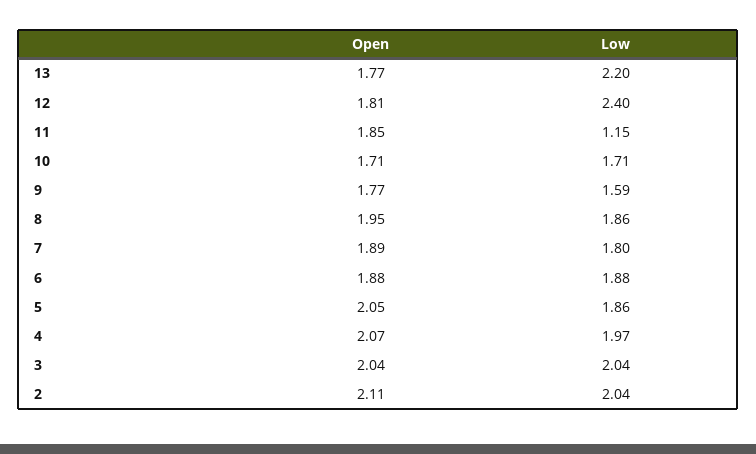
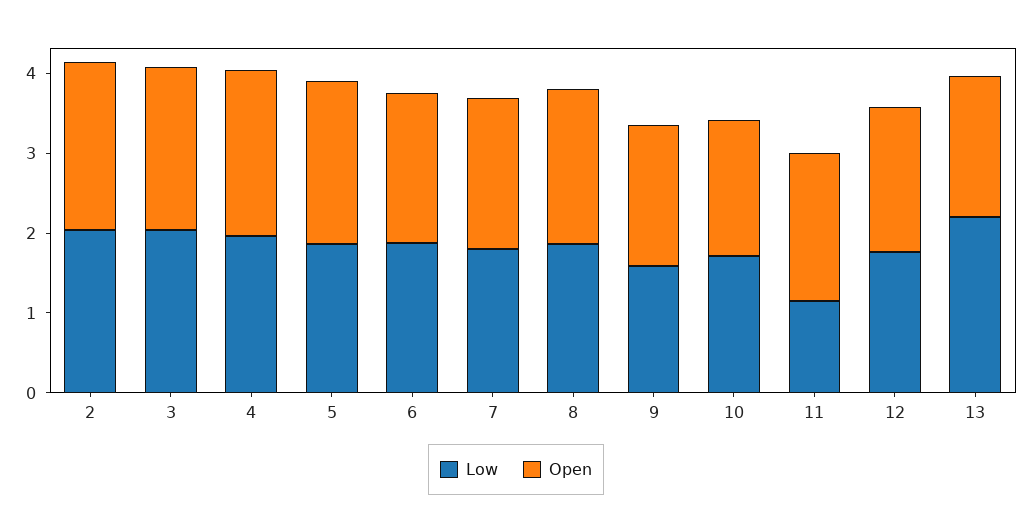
Low, 12: 2.4 -> 1.8

